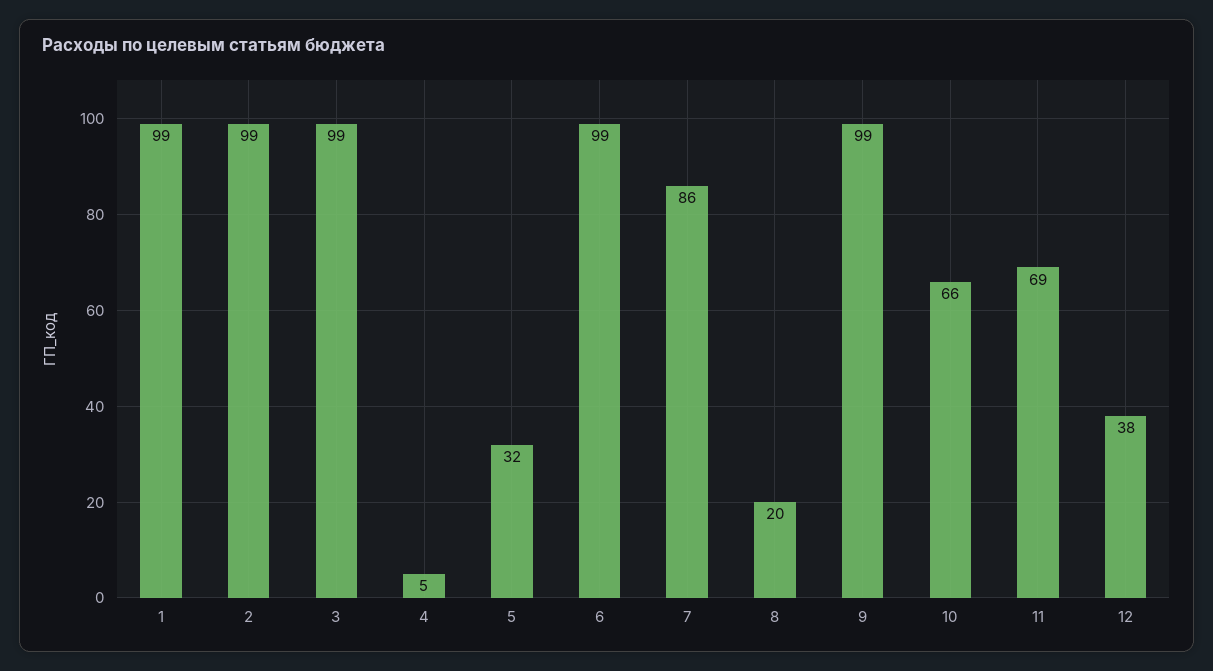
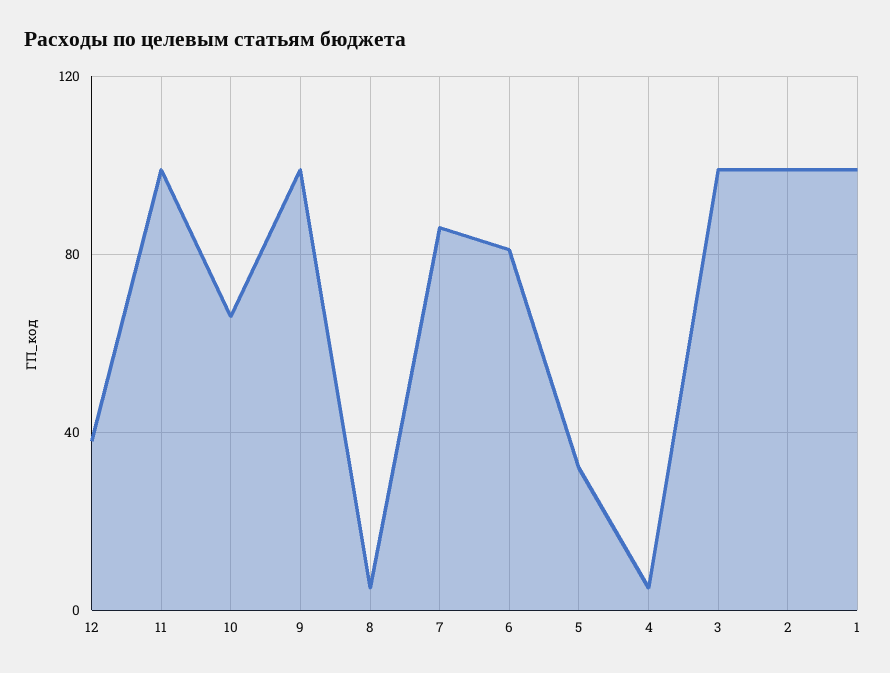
6: 99 -> 80
8: 20 -> 5
11: 69 -> 100

